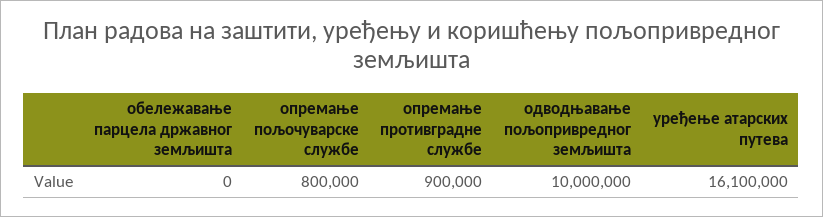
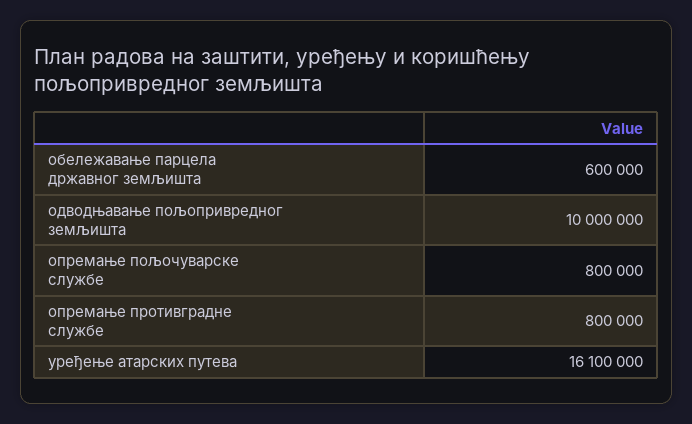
обележавање парцела државног земљишта: 0 -> 600000
опремање противградне службе: 900000 -> 800000

